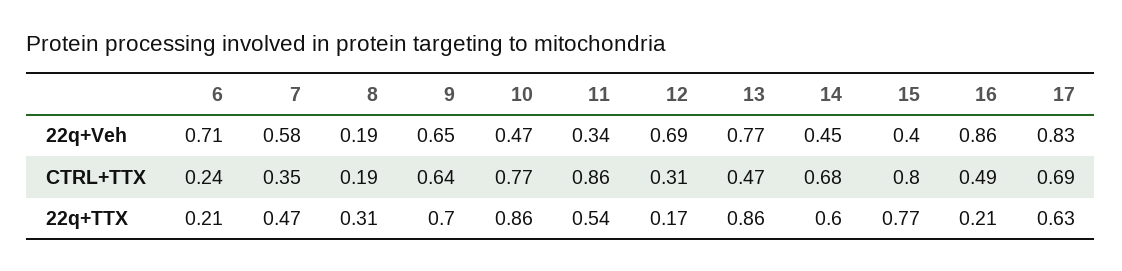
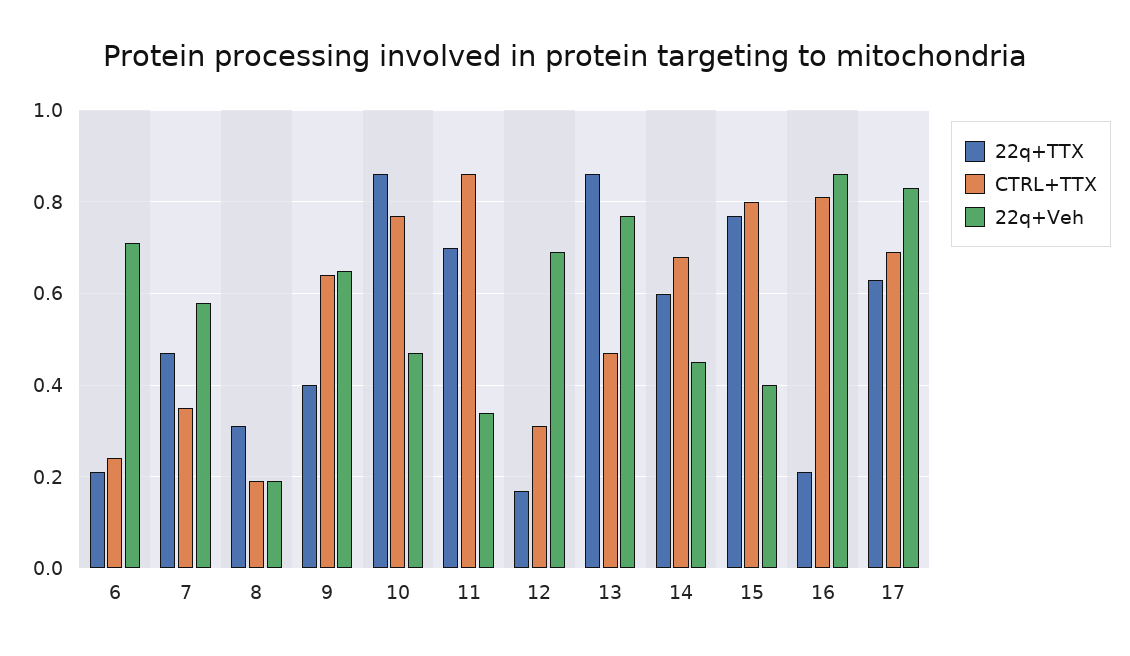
CTRL+TTX, 16: 0.49 -> 0.8
22q+TTX, 9: 0.7 -> 0.4
22q+TTX, 11: 0.54 -> 0.7

